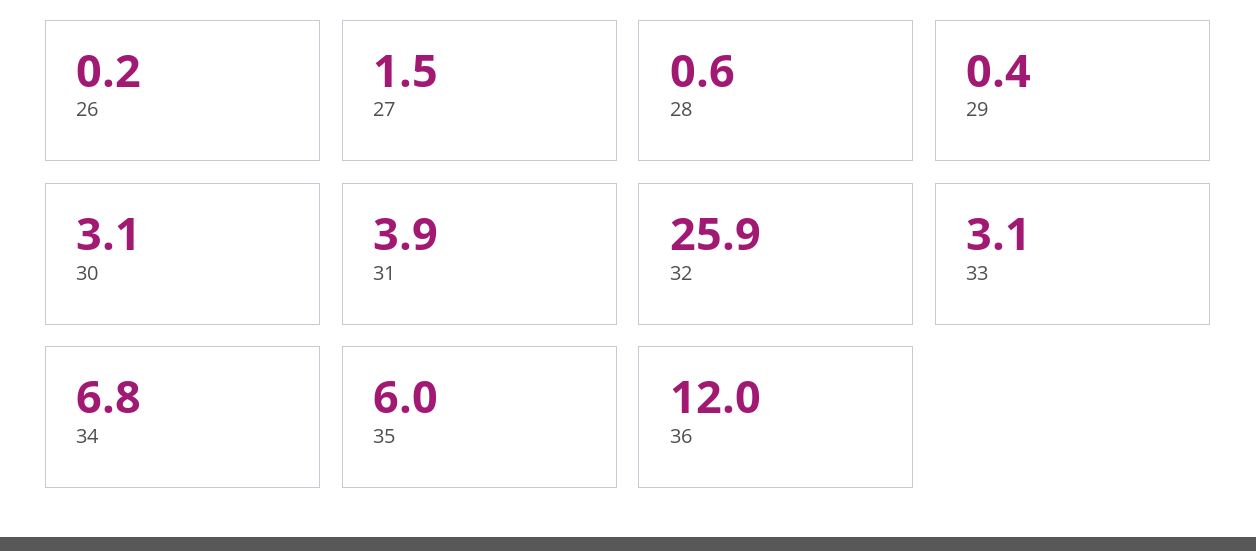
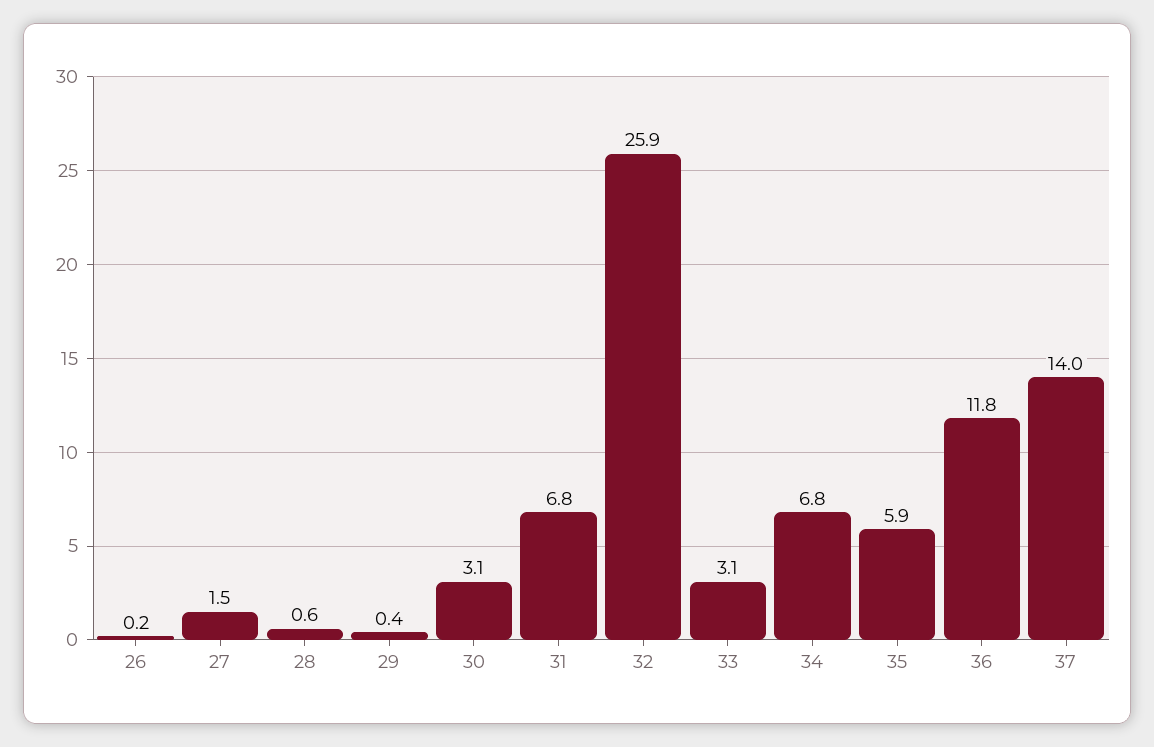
31: 3.9 -> 6.8
35: 6 -> 5.9
36: 12 -> 11.8
37: none -> 14

